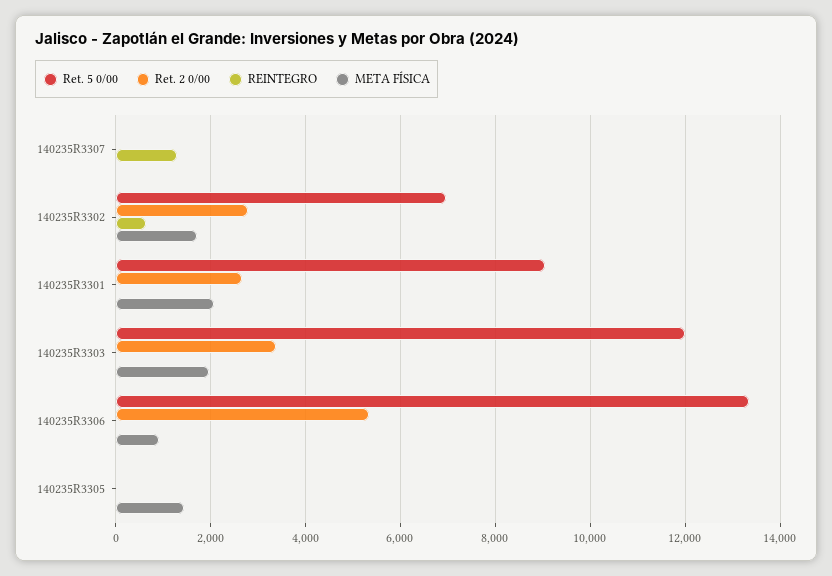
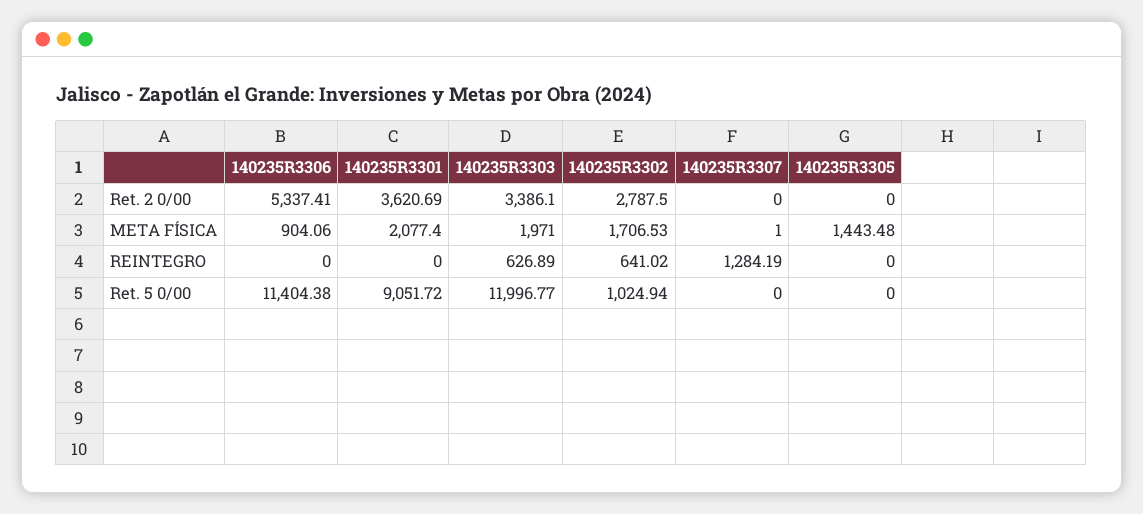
Ret. 5 0/00, 140235R3302: 7000 -> 1024.94
Ret. 2 0/00, 140235R3301: 2600 -> 3620.69
REINTEGRO, 140235R3303: 0 -> 626.89
Ret. 5 0/00, 140235R3306: 13400 -> 11404.38

